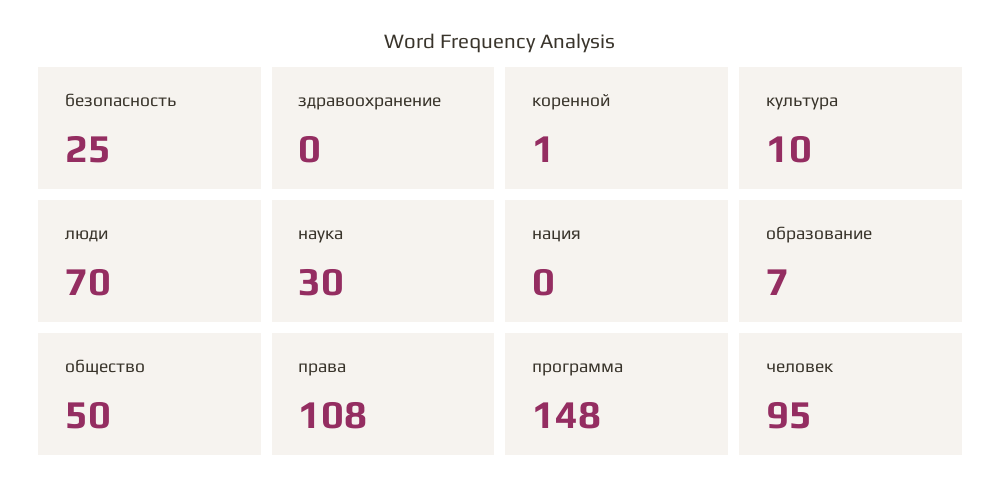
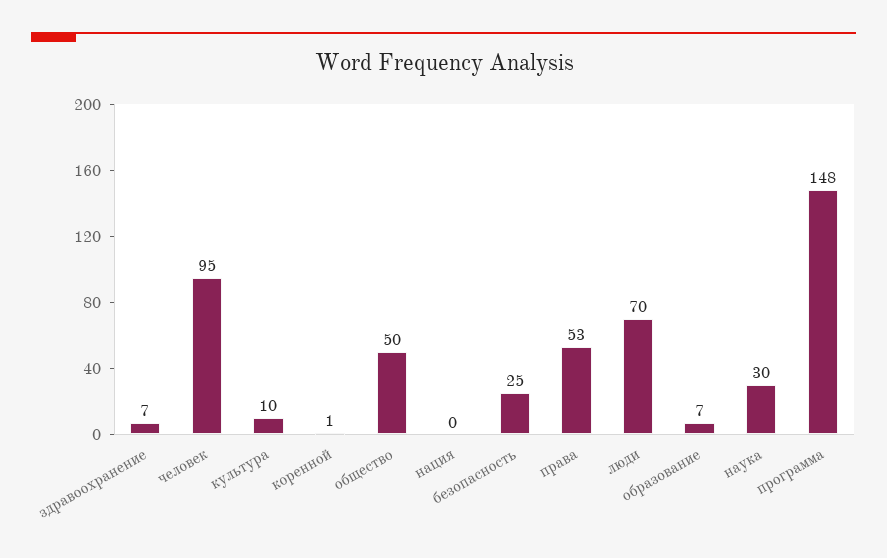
здравоохранение: 0 -> 7
права: 108 -> 53

